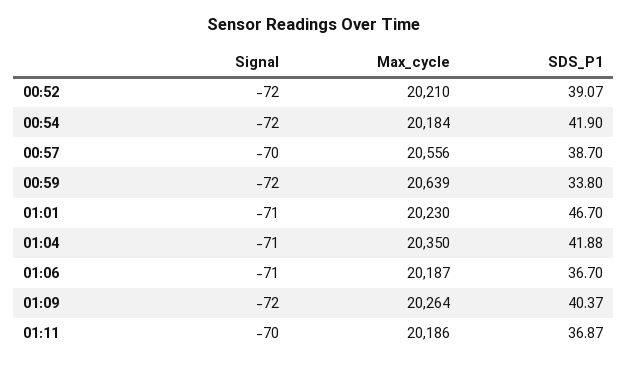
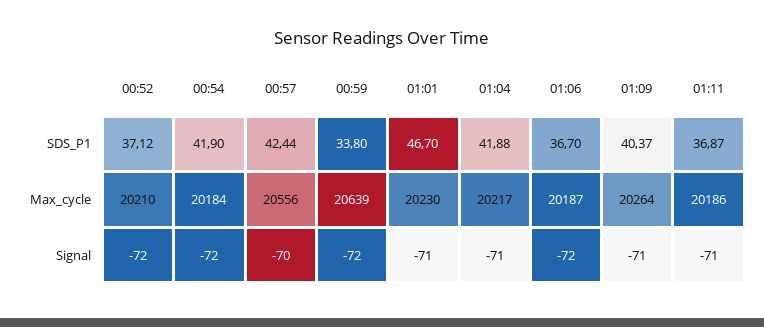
SDS_P1, 00:52: 39.07 -> 37.12
SDS_P1, 00:57: 38.7 -> 42.44
Max_cycle, 01:04: 20350 -> 20217
Signal, 01:06: -71 -> -72
Signal, 01:09: -72 -> -71
Signal, 01:11: -70 -> -71

